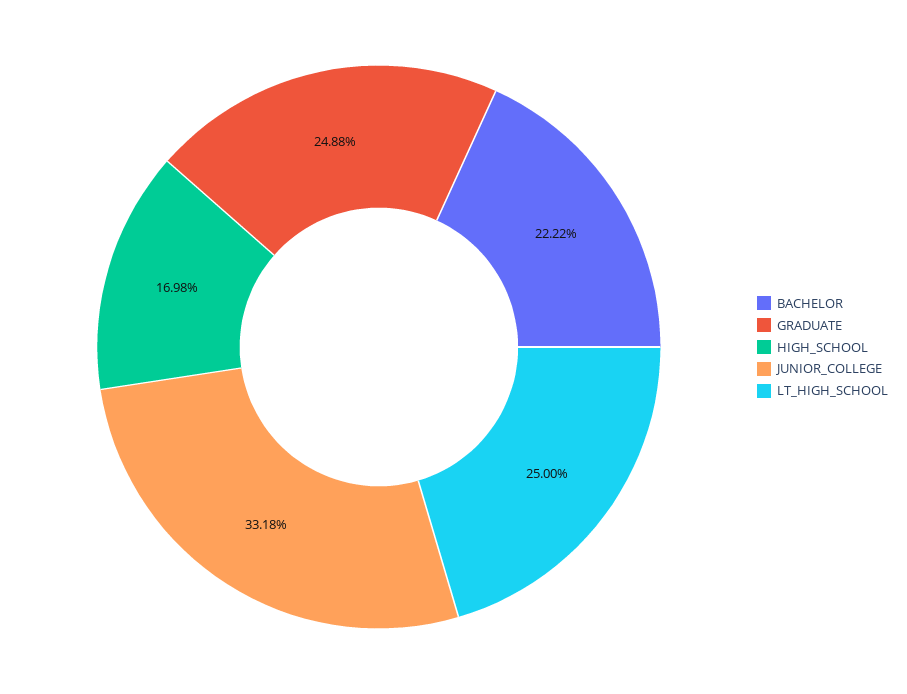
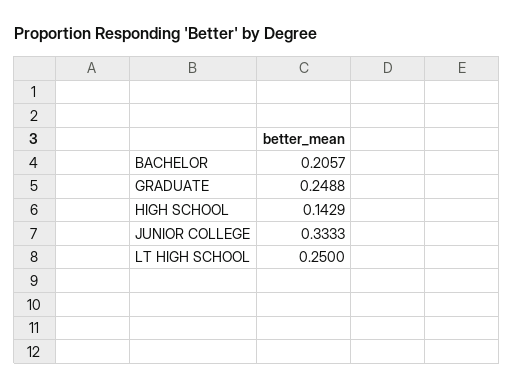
BACHELOR: 0.2222 -> 0.2057
HIGH_SCHOOL: 0.1698 -> 0.1429
JUNIOR_COLLEGE: 0.3318 -> 0.3333

